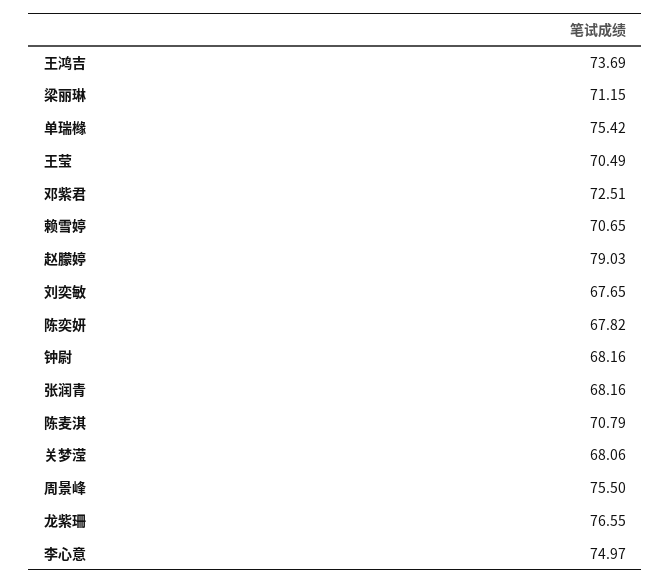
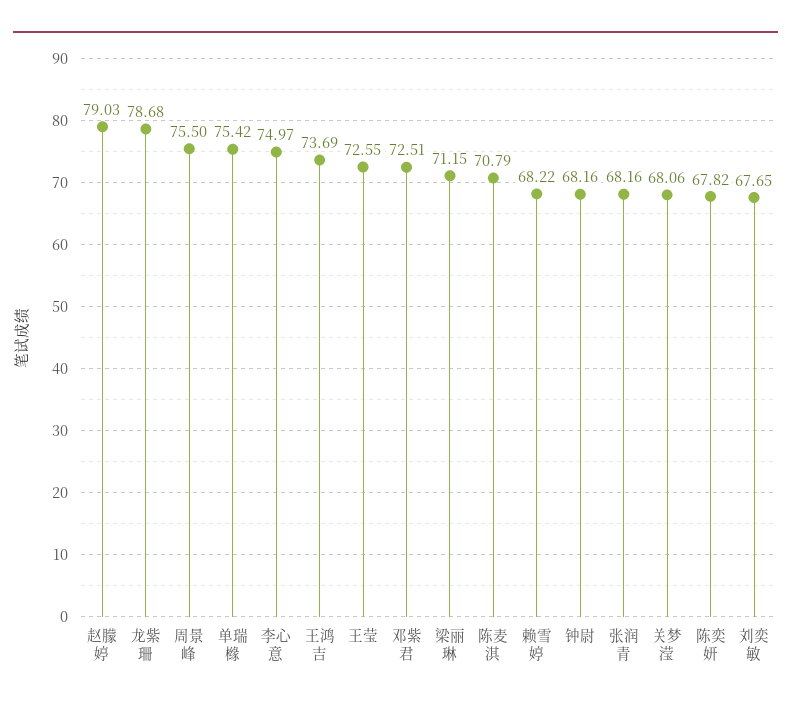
王莹: 70.49 -> 72.55
赖雪婷: 70.65 -> 68.22
龙紫珊: 76.55 -> 78.68

